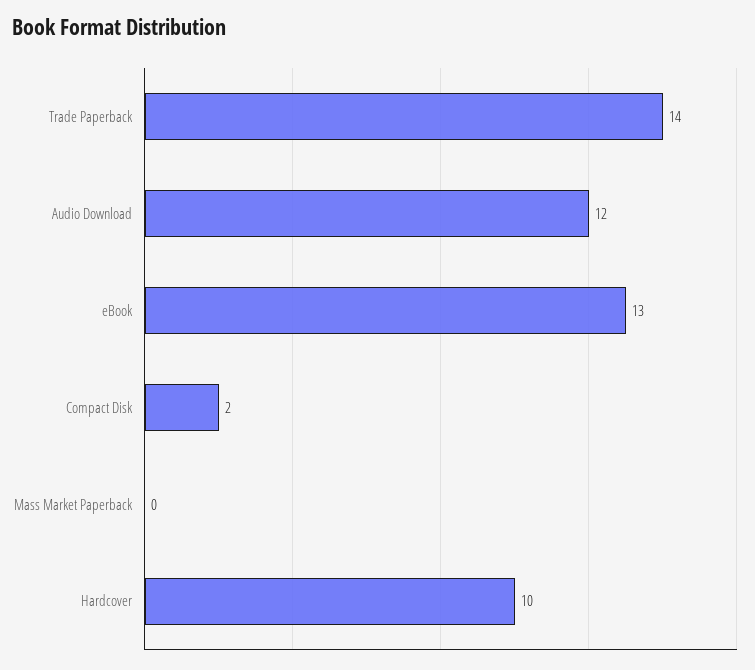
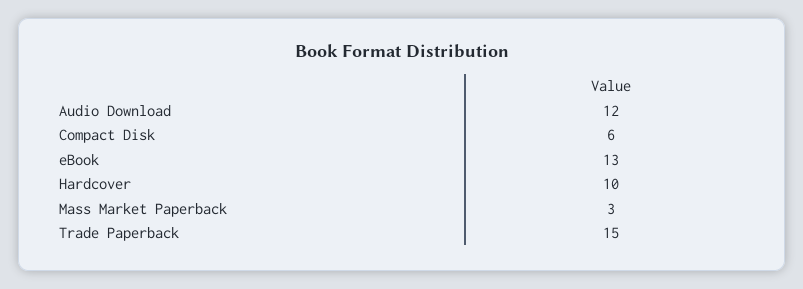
Trade Paperback: 14 -> 15
Compact Disk: 2 -> 6
Mass Market Paperback: 0 -> 3

